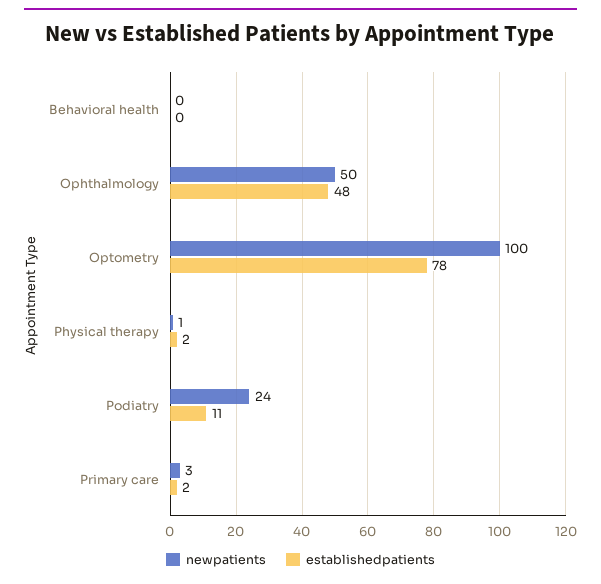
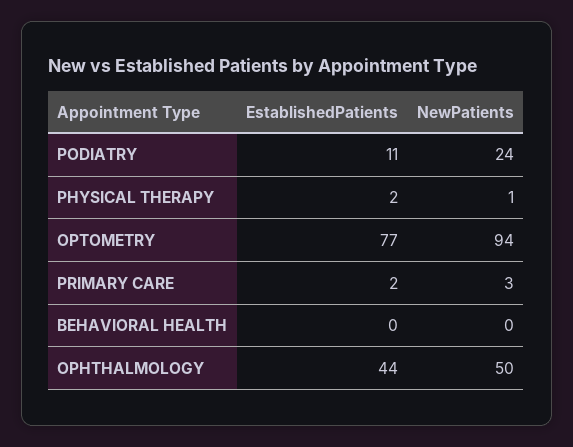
establishedpatients, Ophthalmology: 48 -> 44
newpatients, Optometry: 100 -> 94
establishedpatients, Optometry: 78 -> 77

